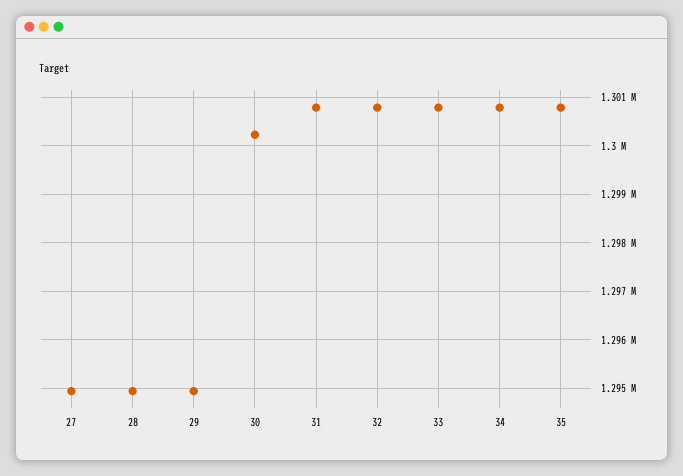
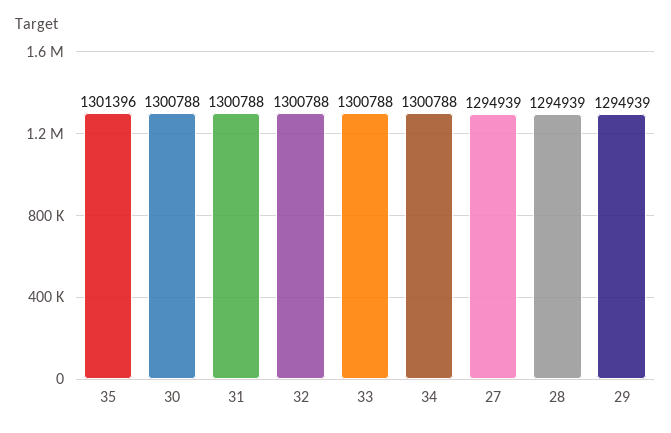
30: 1300200 -> 1300788
35: 1300800 -> 1301396

